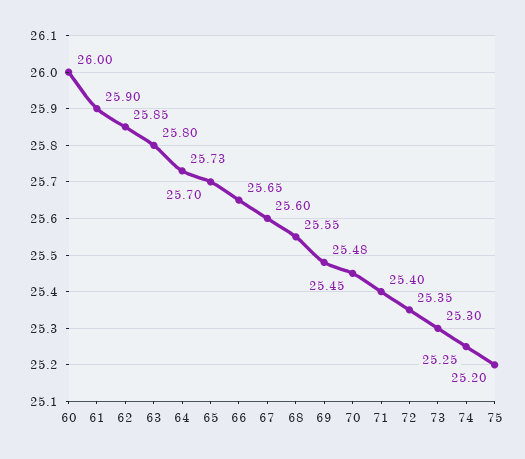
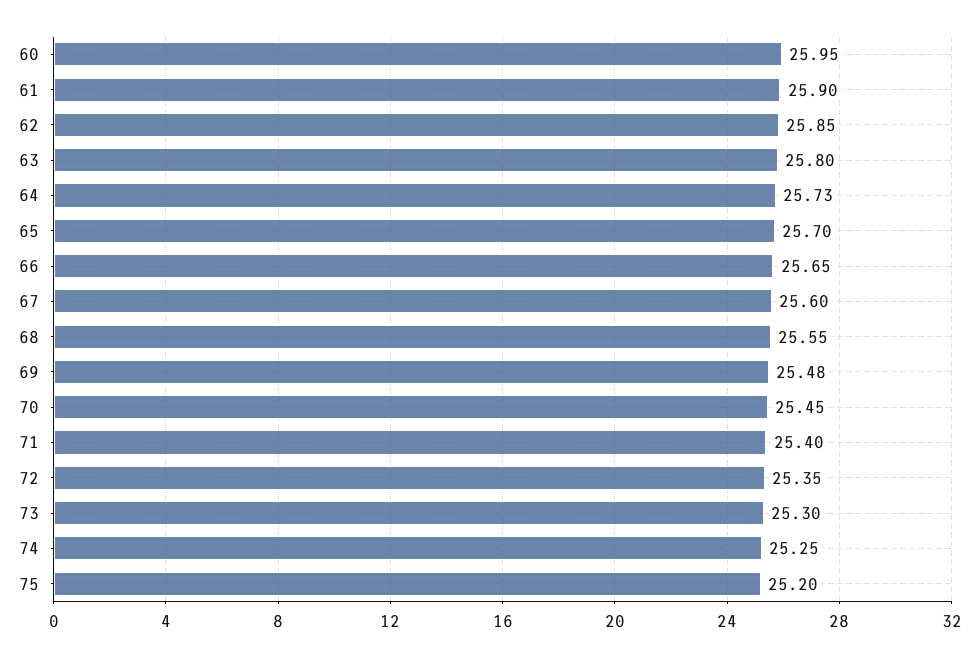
60: 26 -> 25.95

